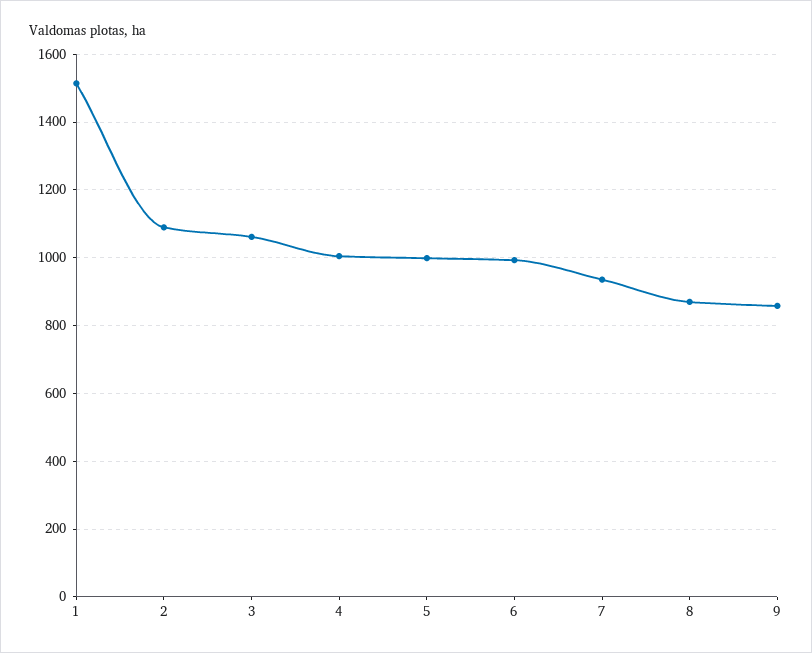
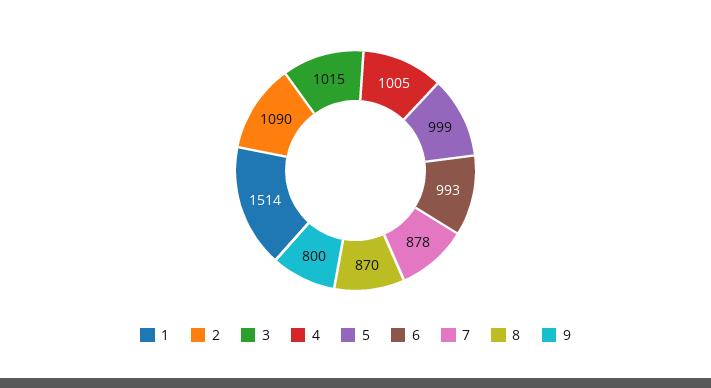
3: 1060 -> 1015
7: 940 -> 878
9: 860 -> 800

